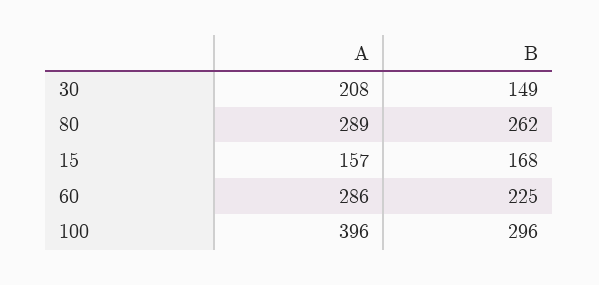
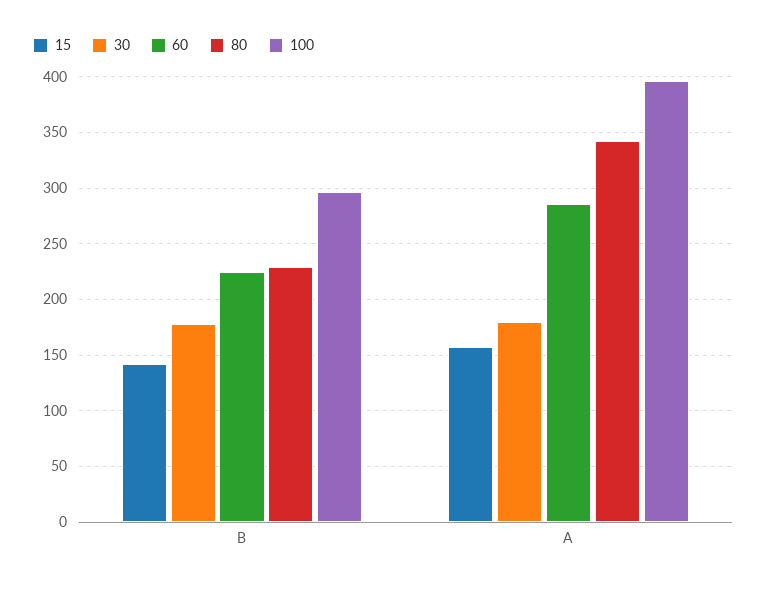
30, A: 208 -> 180
30, B: 149 -> 180
80, A: 289 -> 340
80, B: 262 -> 230
15, B: 168 -> 140

